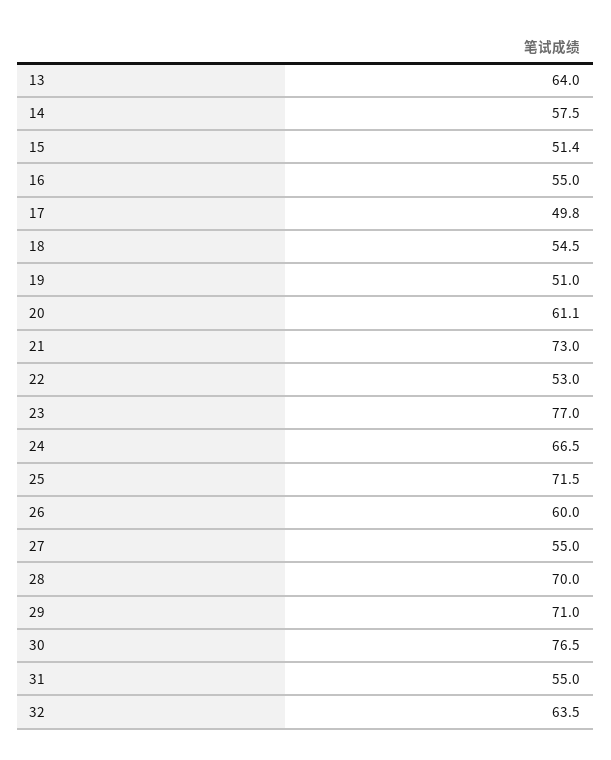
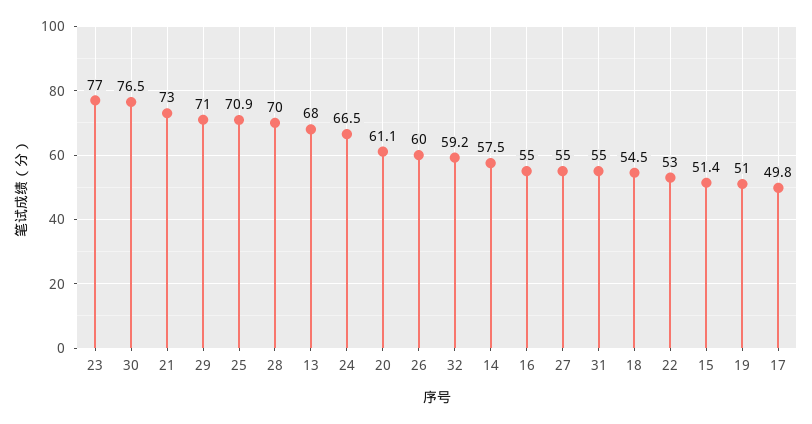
13: 64 -> 68
25: 71.5 -> 70.9
32: 63.5 -> 59.2

